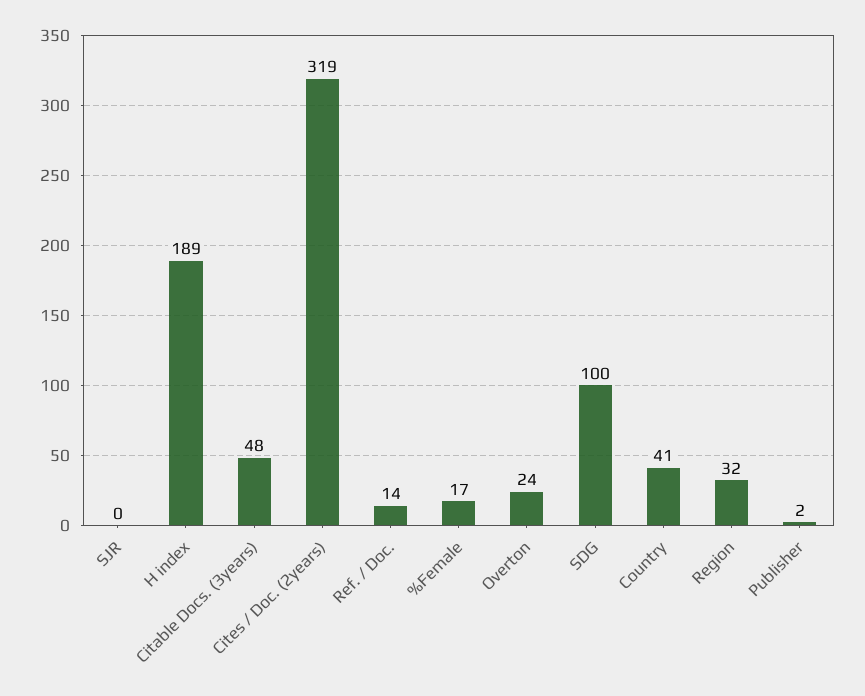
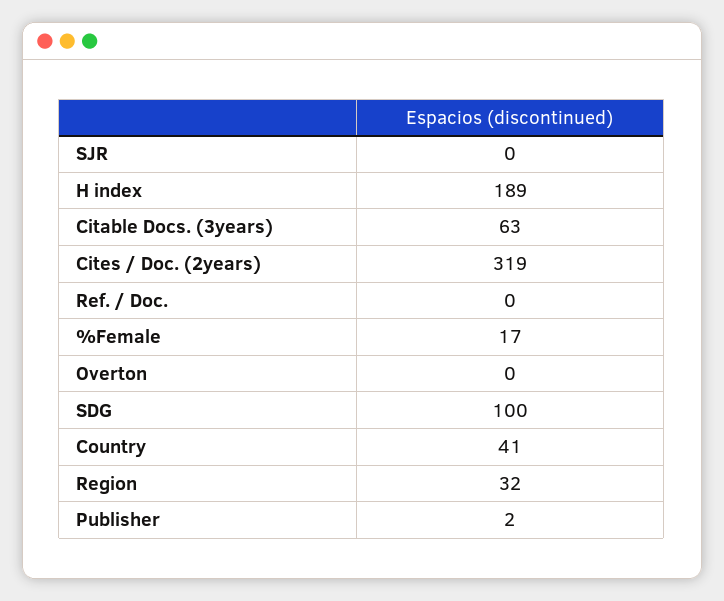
Citable Docs. (3years): 48 -> 63
Ref. / Doc.: 14 -> 0
Overton: 24 -> 0

